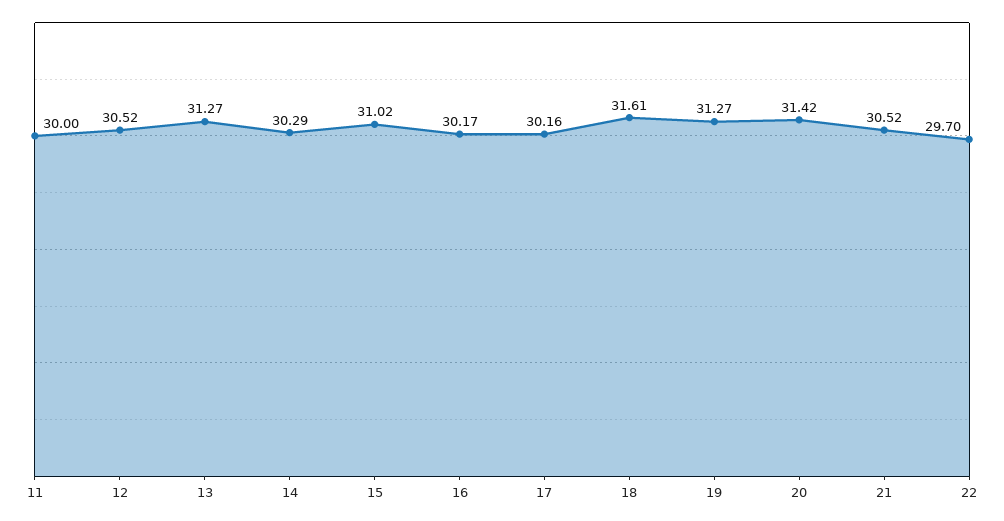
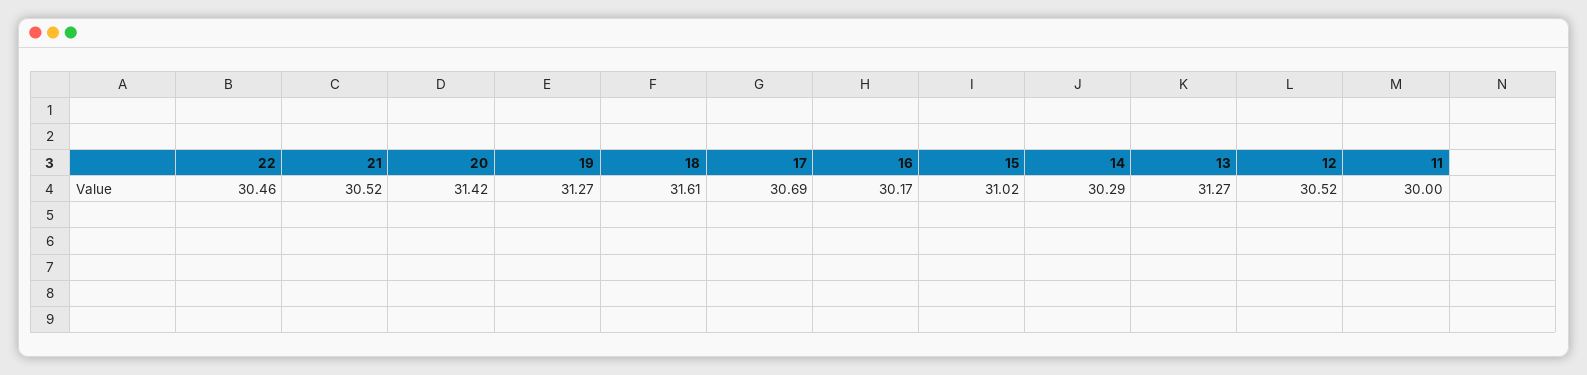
17: 30.16 -> 30.69
22: 29.7 -> 30.46

